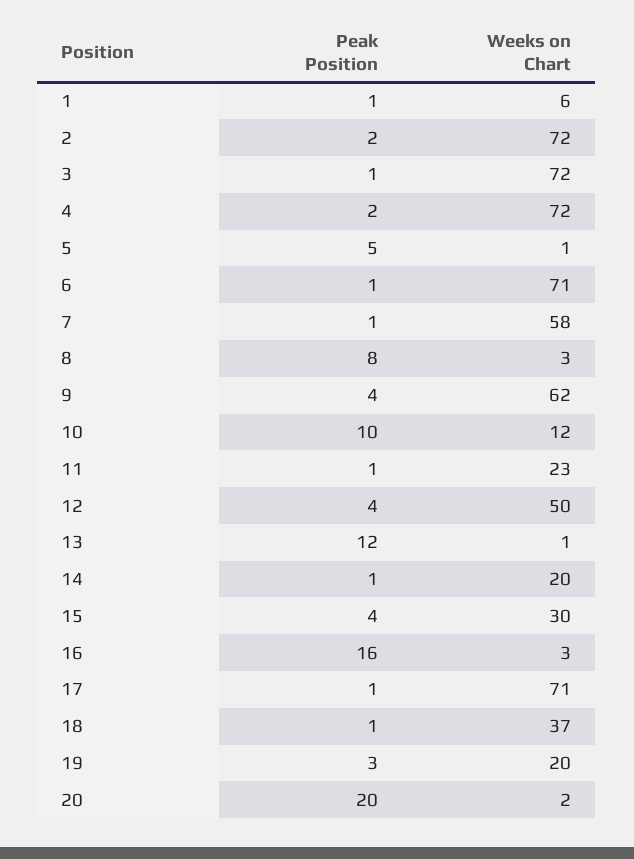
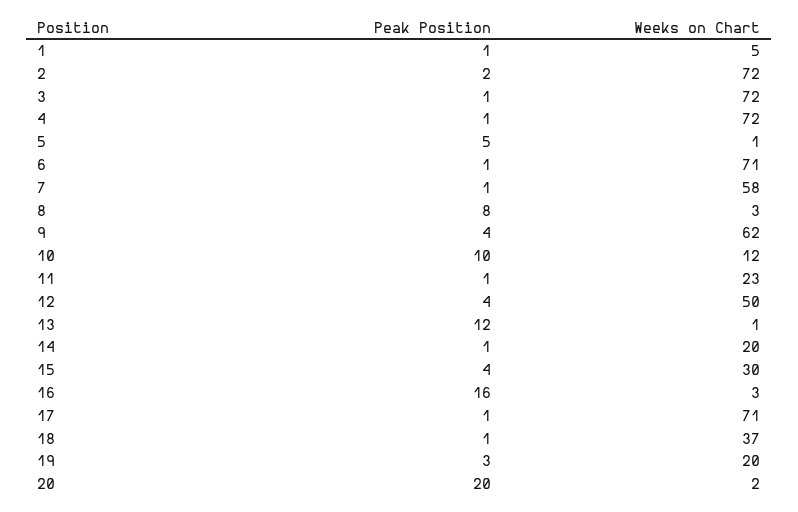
Weeks on Chart, 1: 6 -> 5
Peak Position, 4: 2 -> 1

